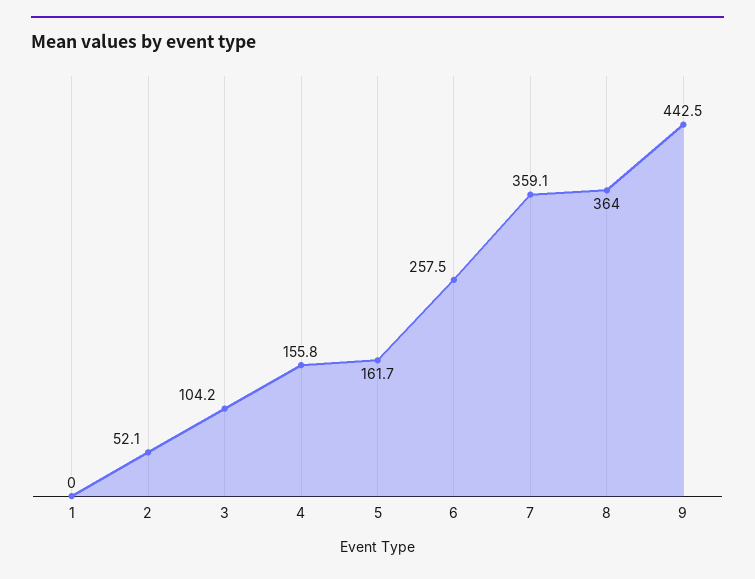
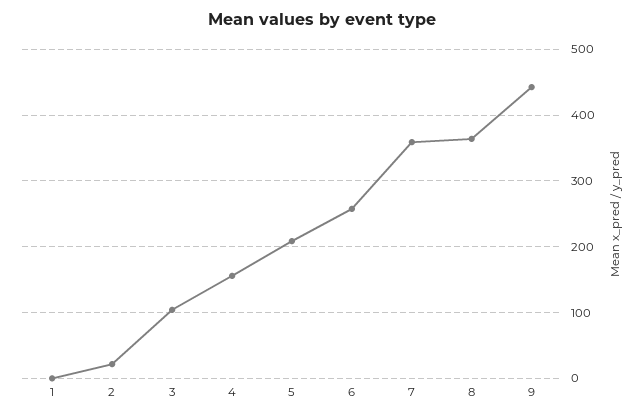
2: 52.1 -> 20
5: 161.7 -> 210

